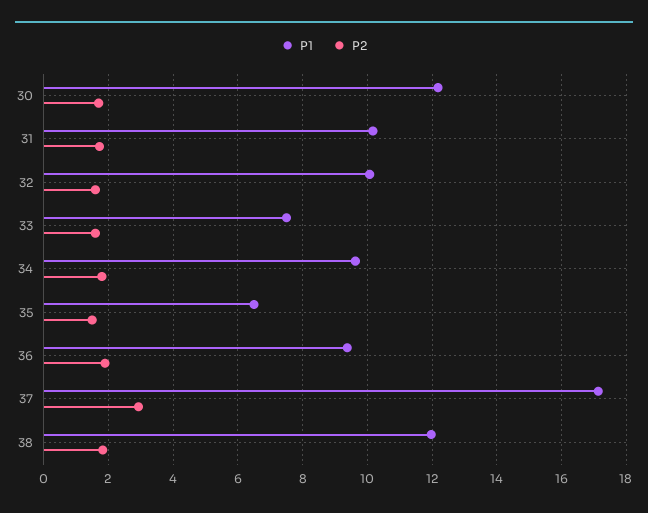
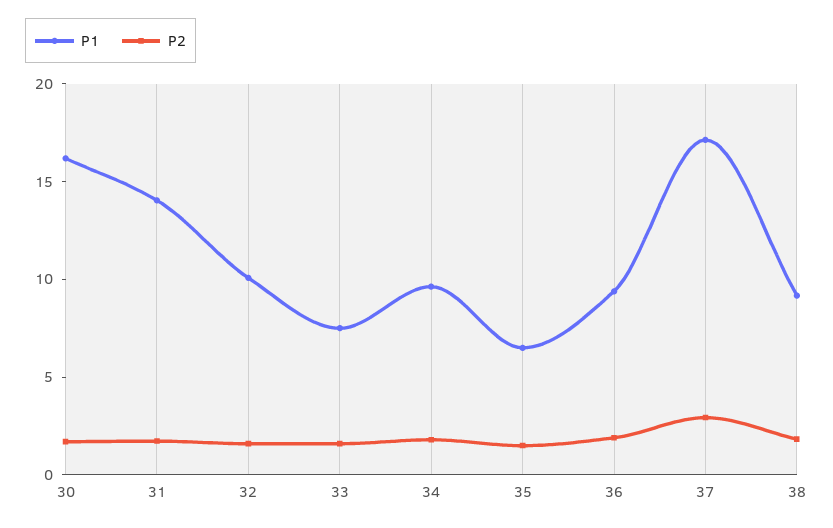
P1, 30: 12.2 -> 16
P1, 31: 10.2 -> 14
P1, 38: 12 -> 9

